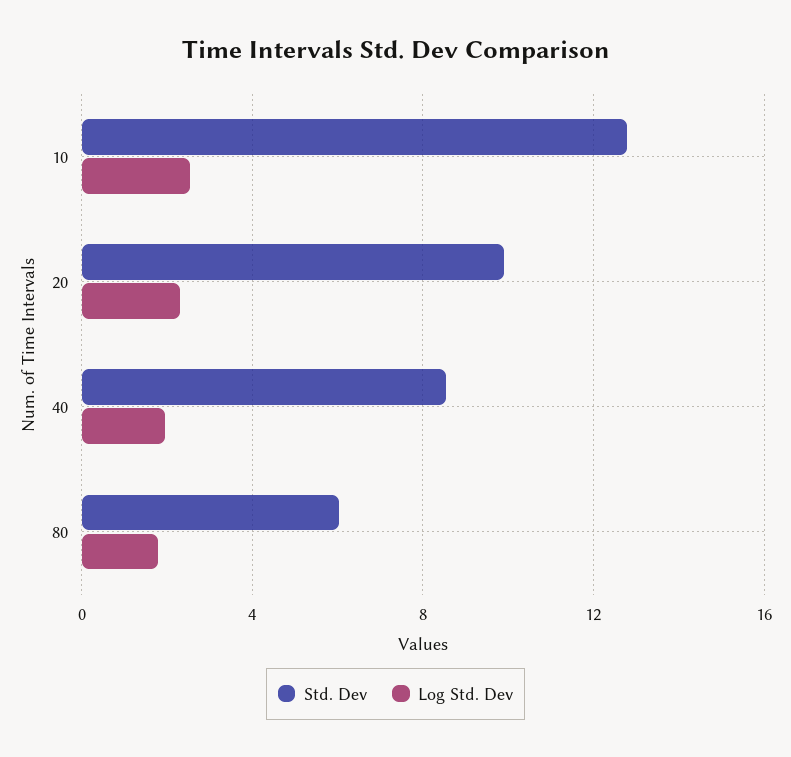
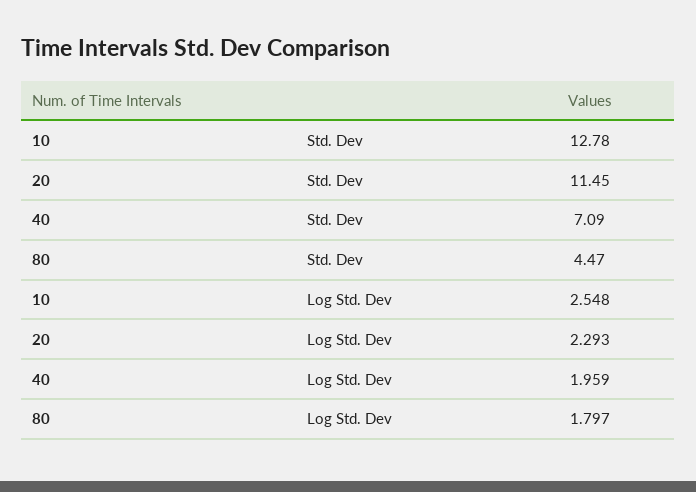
Std. Dev, 20: 10 -> 11.45
Std. Dev, 40: 8.5 -> 7.09
Std. Dev, 80: 6 -> 4.47

